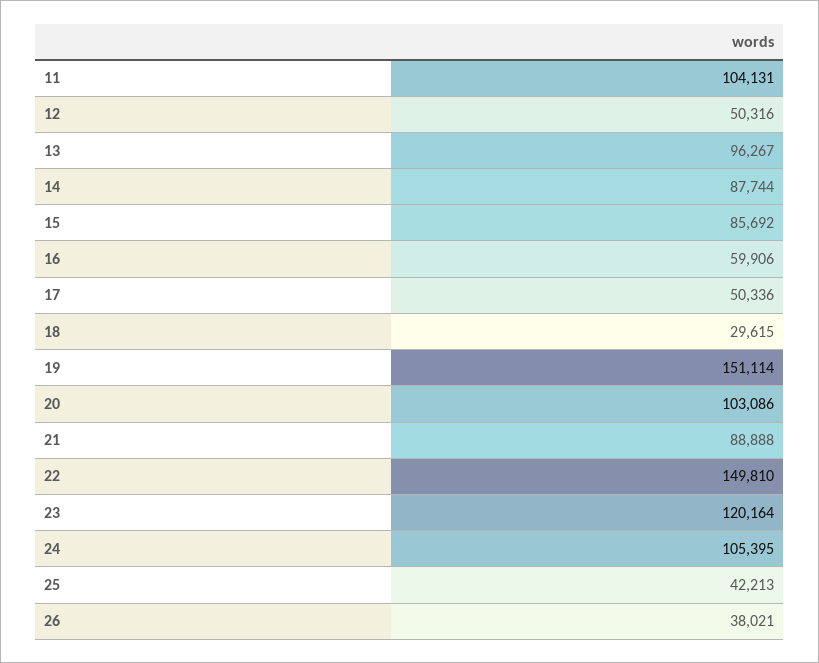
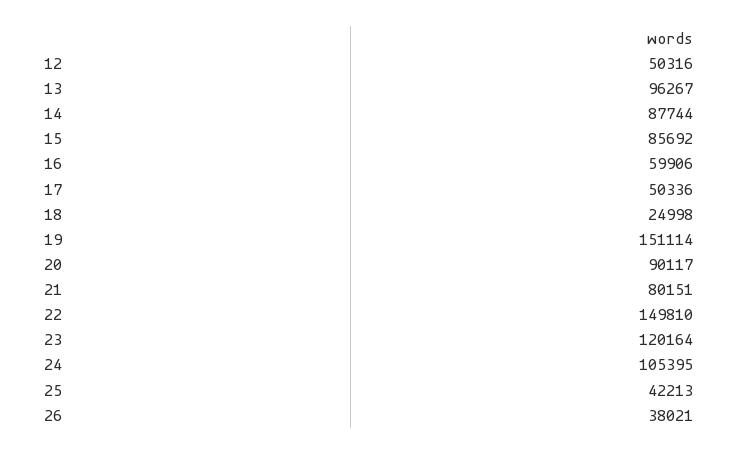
11: 104131 -> none
18: 29615 -> 24998
20: 103086 -> 90117
21: 88888 -> 80151

